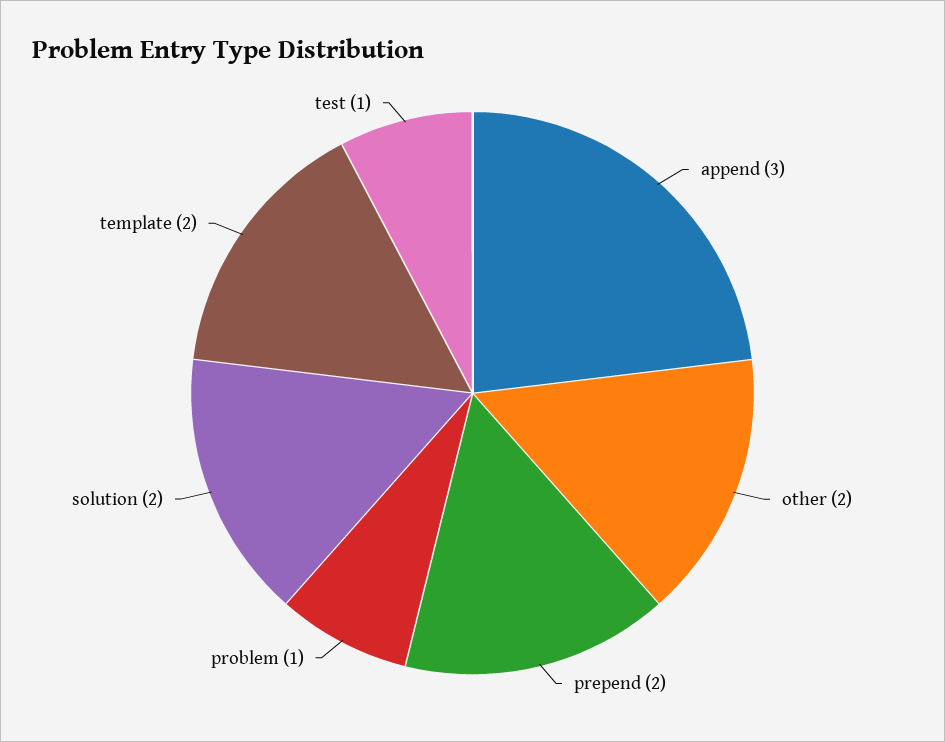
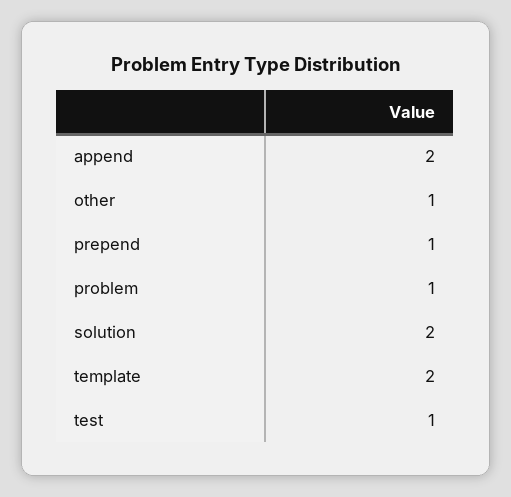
append: 3 -> 2
other: 2 -> 1
prepend: 2 -> 1

